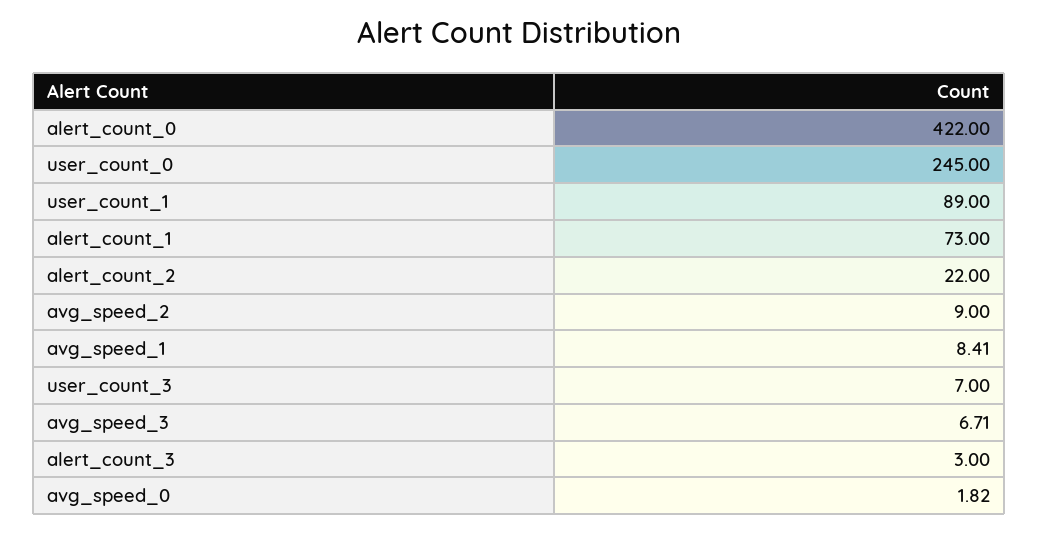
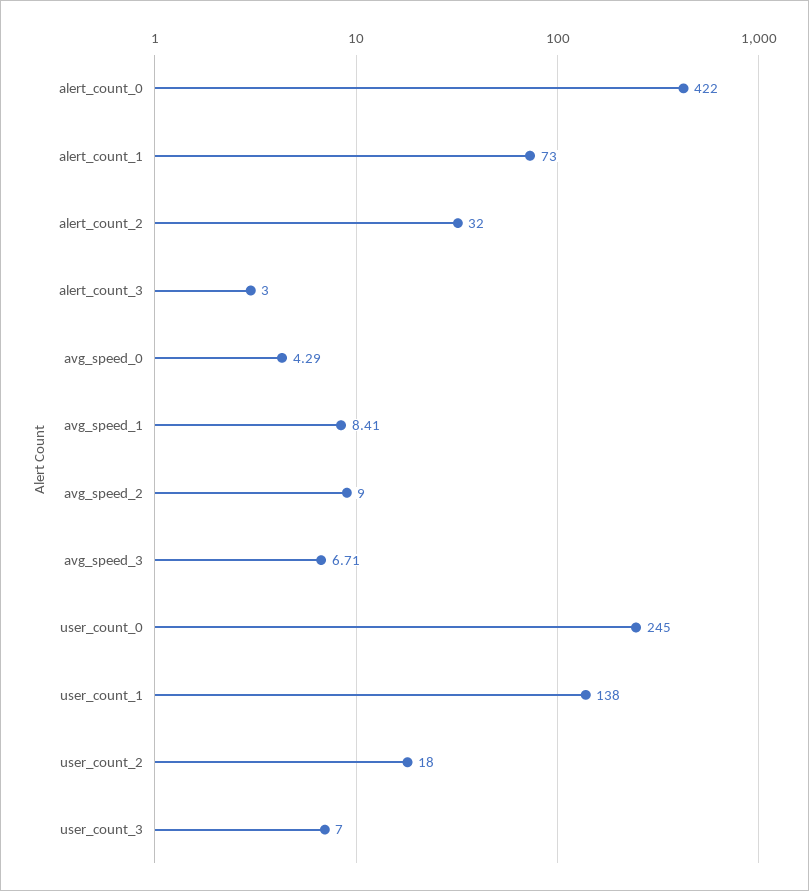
user_count_1: 89 -> 138
alert_count_2: 22 -> 32
avg_speed_0: 1.82 -> 4.29
user_count_2: none -> 18

